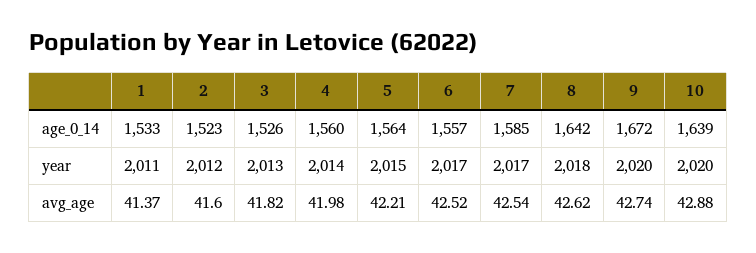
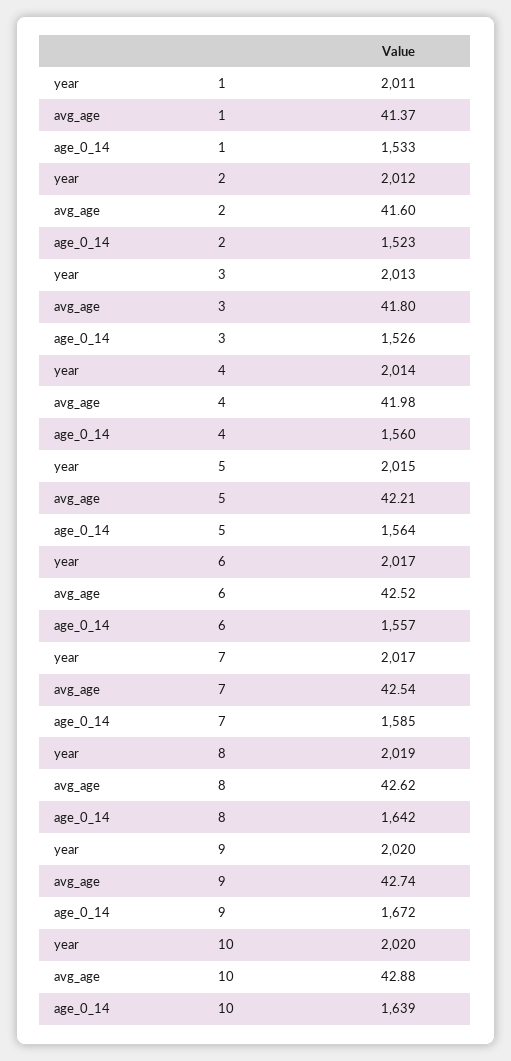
8, year: 2018 -> 2019
3, avg_age: 41.82 -> 41.8

